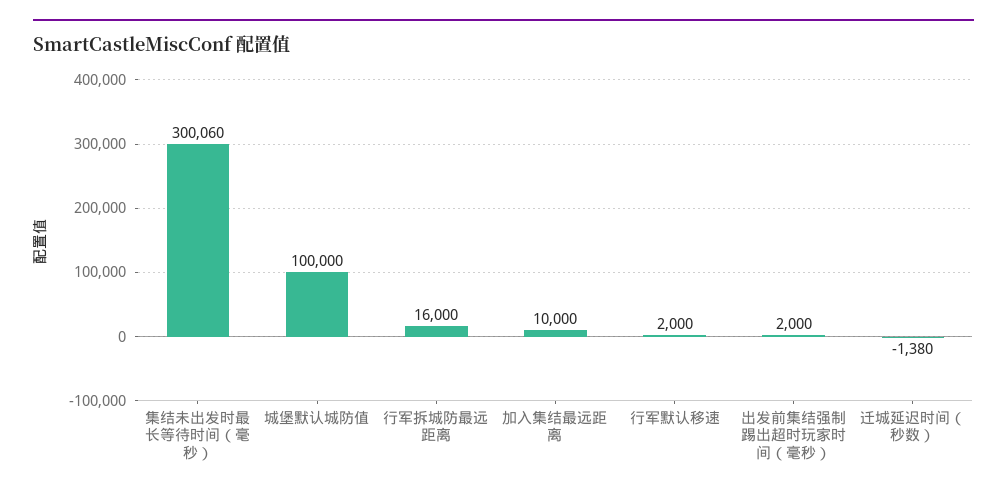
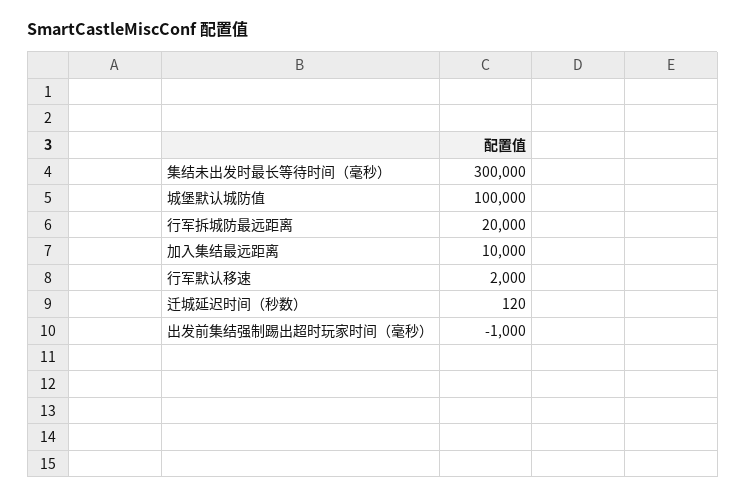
集结未出发时最长等待时间（毫秒）: 300060 -> 300000
行军拆城防最远距离: 16000 -> 20000
出发前集结强制踢出超时玩家时间（毫秒）: 2000 -> -1000
迁城延迟时间（秒数）: -1380 -> 120

